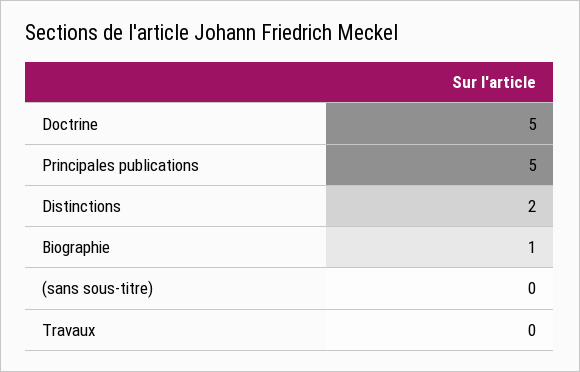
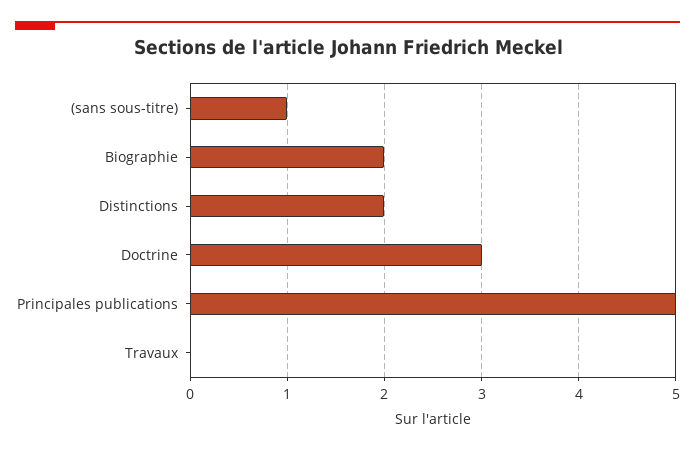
Doctrine: 5 -> 3
Biographie: 1 -> 2
(sans sous-titre): 0 -> 1

